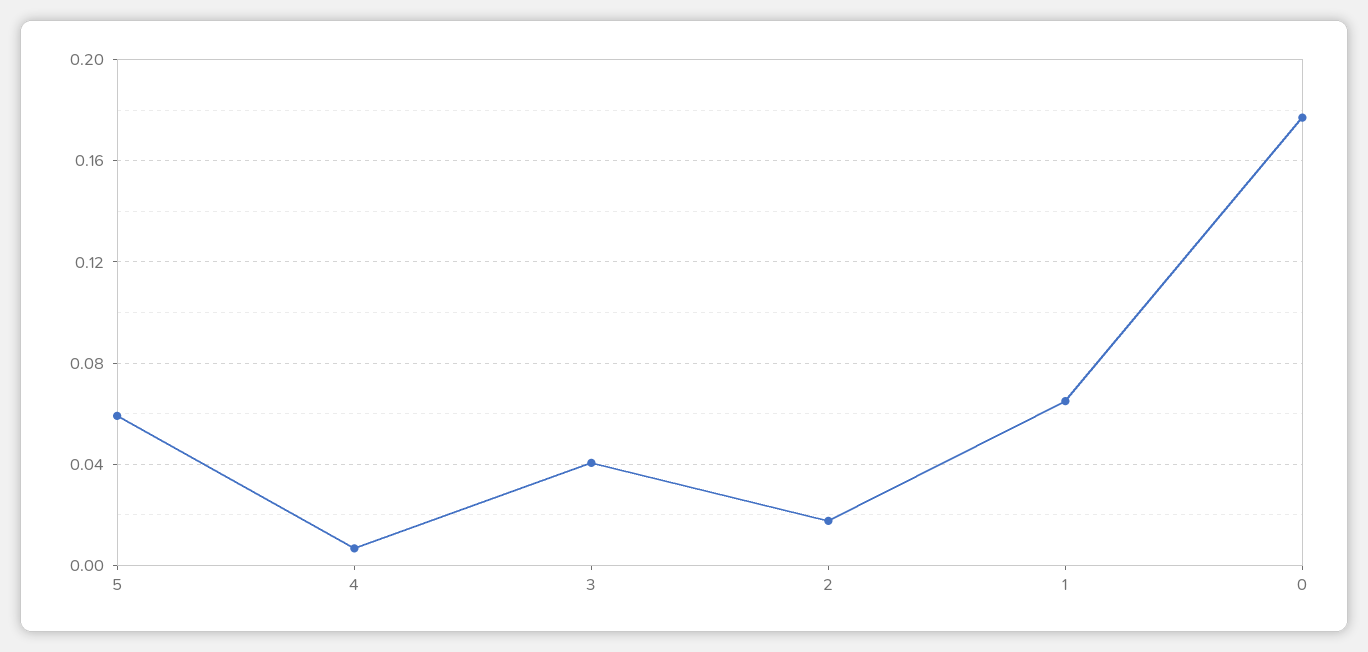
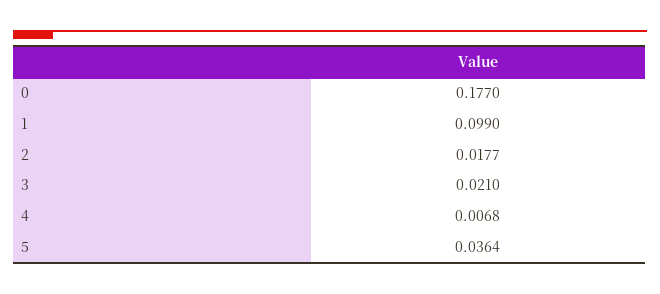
5: 0.06 -> 0.0364
3: 0.04 -> 0.021
1: 0.065 -> 0.099

